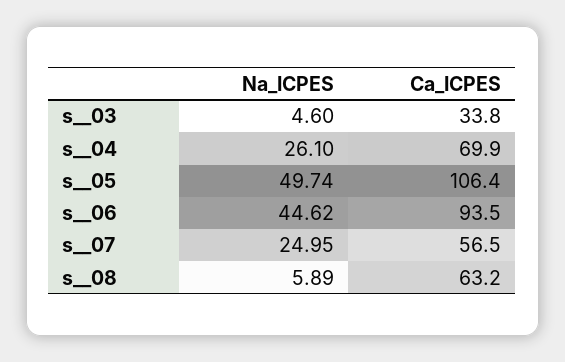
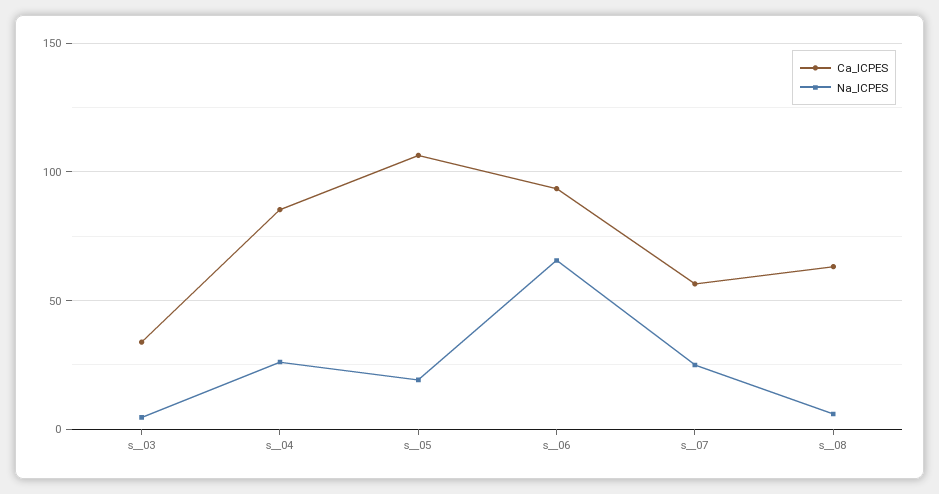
Ca_ICPES, s__04: 69.9 -> 85
Na_ICPES, s__05: 49.74 -> 20
Na_ICPES, s__06: 44.62 -> 65

